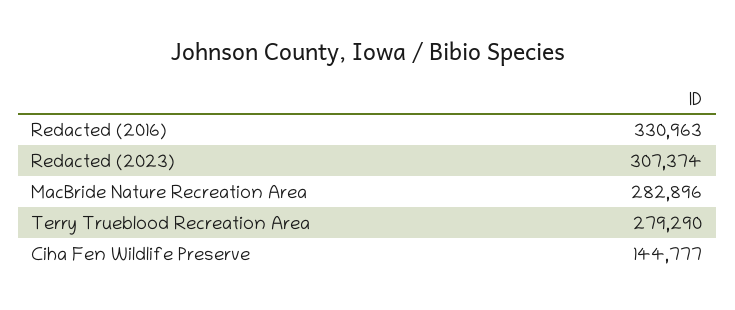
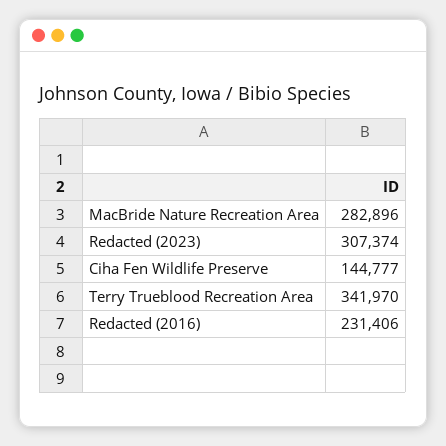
Redacted (2016): 330963 -> 231406
Terry Trueblood Recreation Area: 279290 -> 341970

